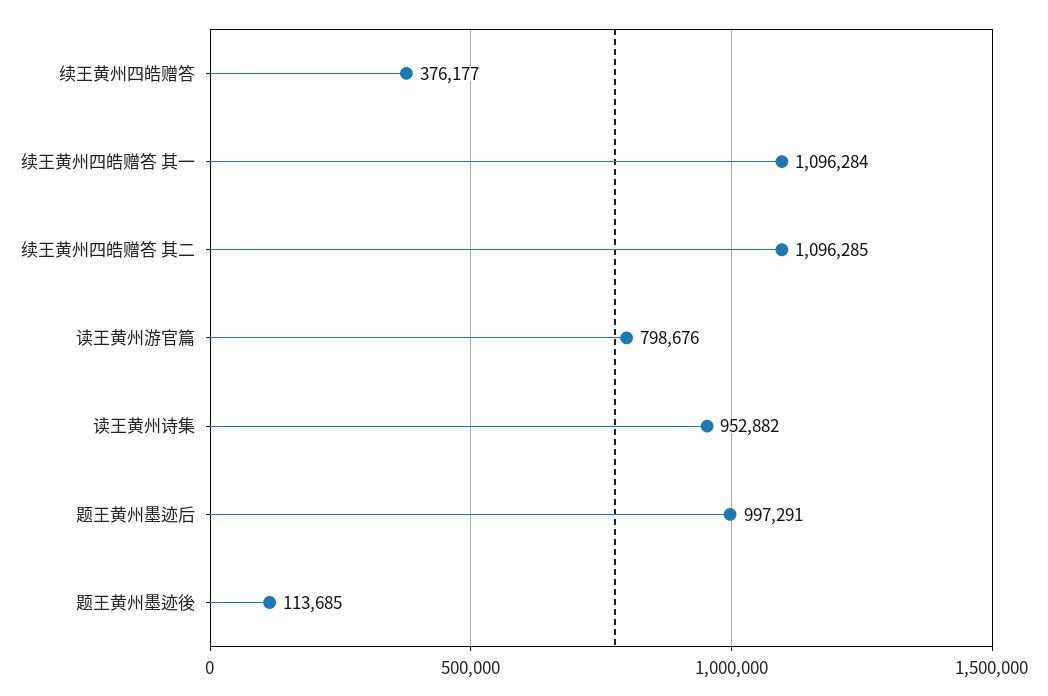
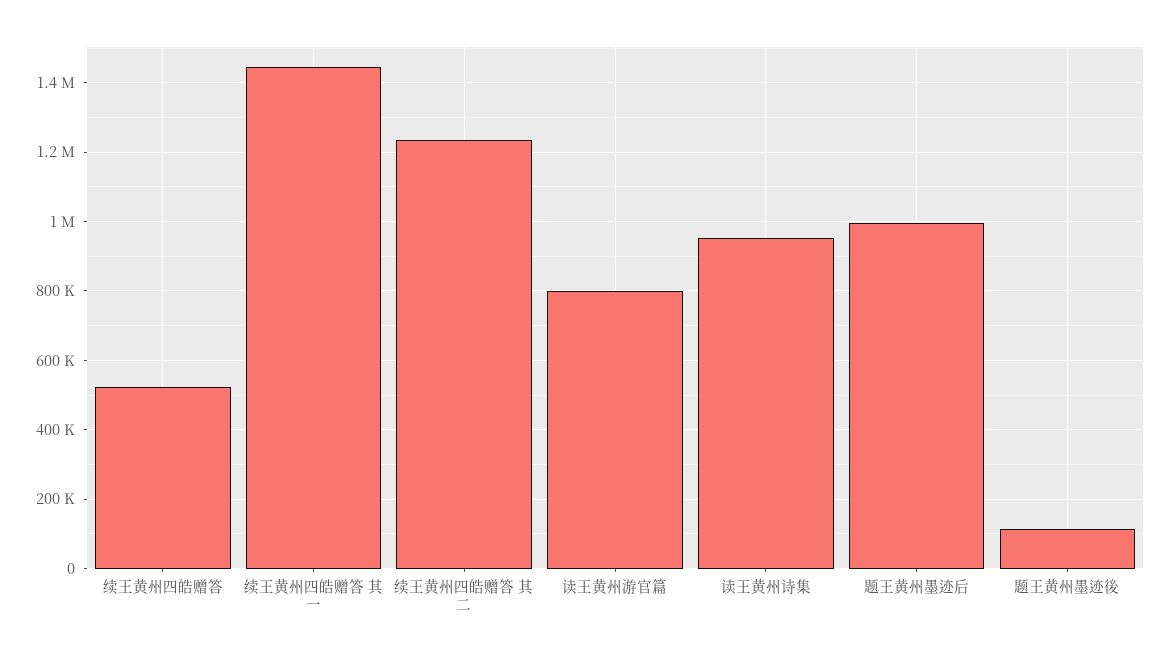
续王黄州四皓赠答: 376177 -> 520000
续王黄州四皓赠答 其一: 1096284 -> 1440000
续王黄州四皓赠答 其二: 1096285 -> 1240000

